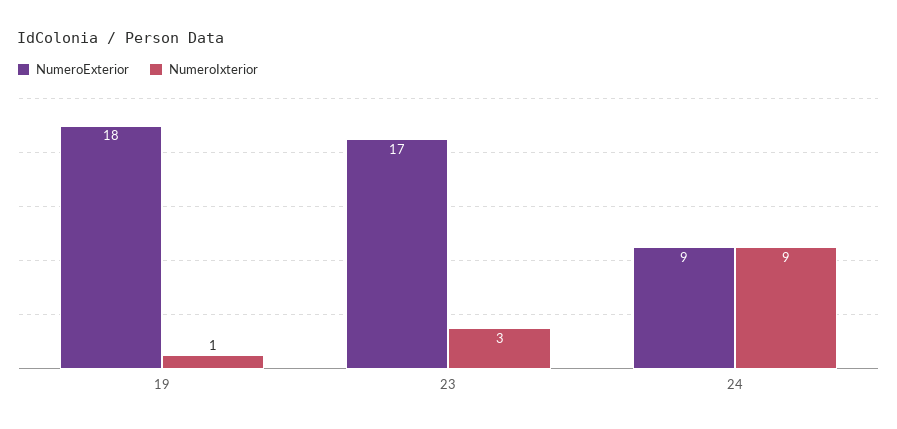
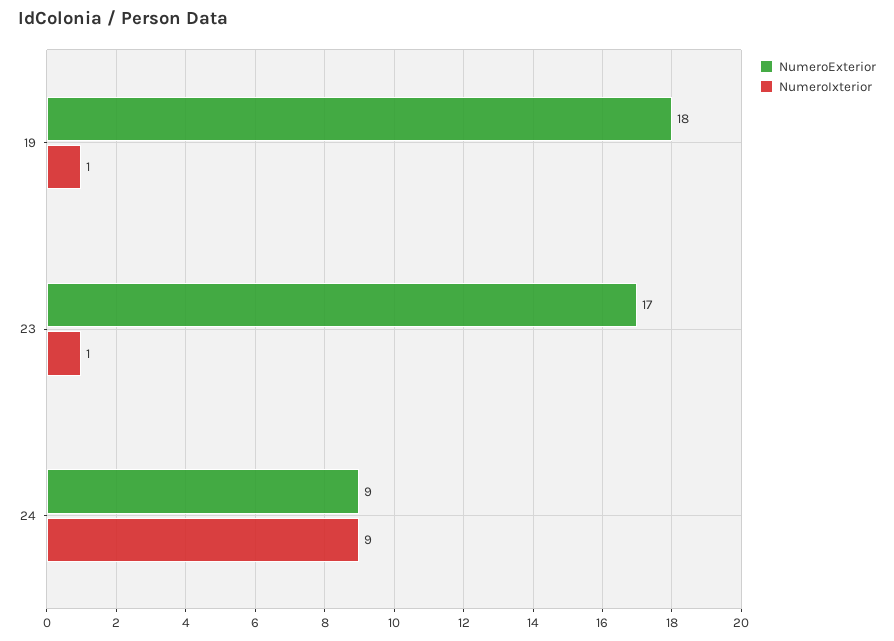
NumeroIxterior, 23: 3 -> 1

